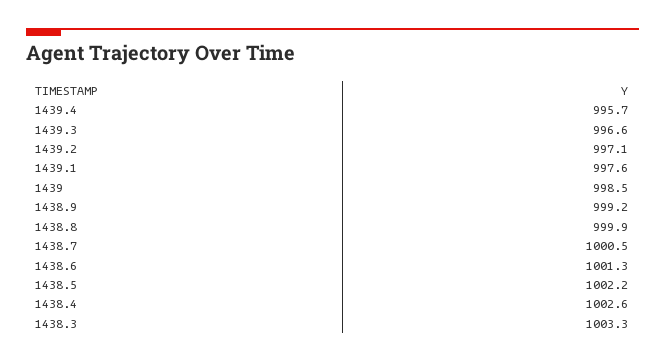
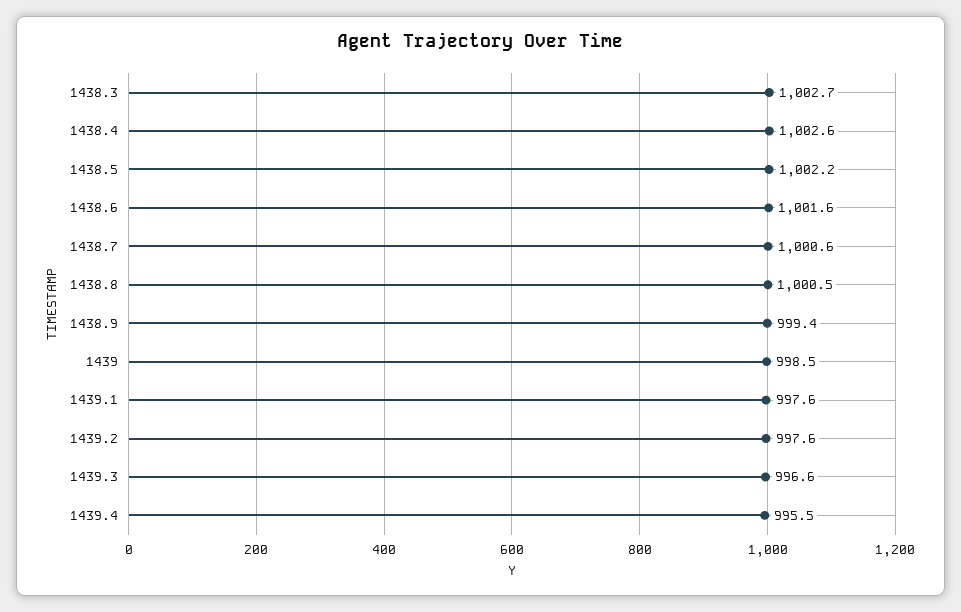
1439.4: 995.7 -> 995.5
1439.2: 997.1 -> 997.6
1438.9: 999.2 -> 999.4
1438.8: 999.9 -> 1000.5
1438.7: 1000.5 -> 1000.6
1438.6: 1001.3 -> 1001.6
1438.3: 1003.3 -> 1002.7

